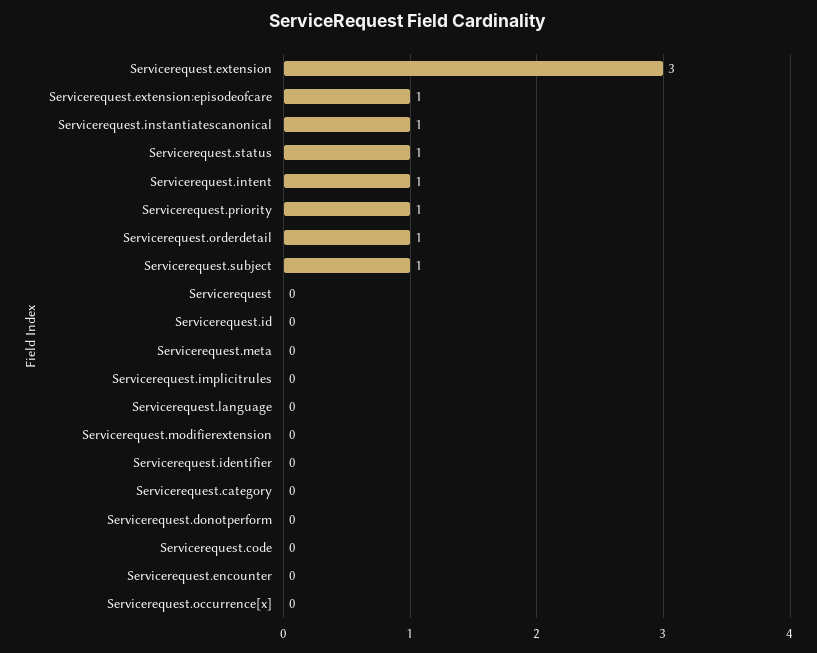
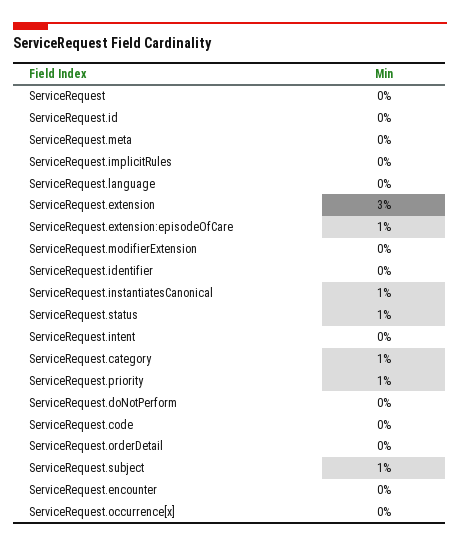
Servicerequest.intent: 1 -> 0
Servicerequest.orderdetail: 1 -> 0
Servicerequest.category: 0 -> 1

